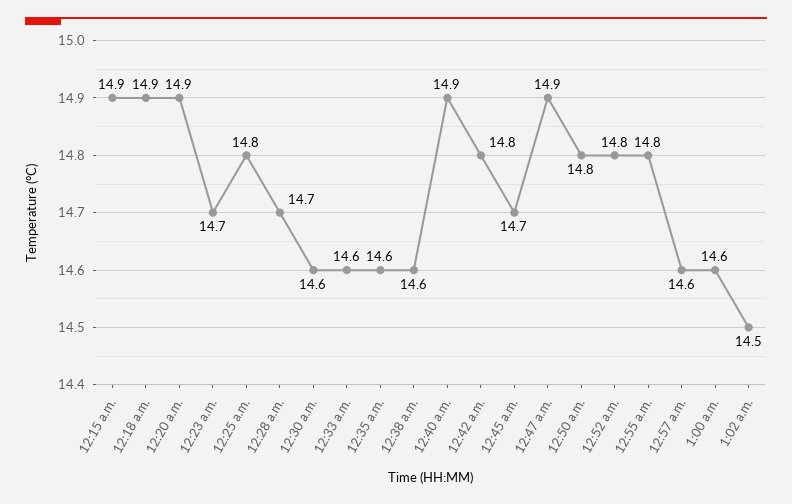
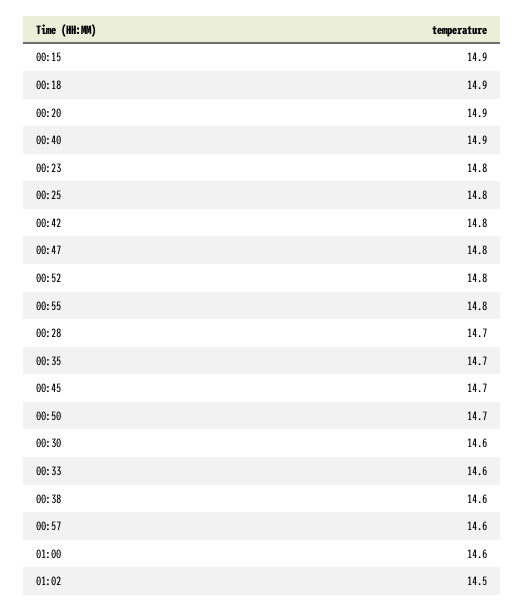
12:23 a.m.: 14.7 -> 14.8
12:35 a.m.: 14.6 -> 14.7
12:47 a.m.: 14.9 -> 14.8
12:50 a.m.: 14.8 -> 14.7

